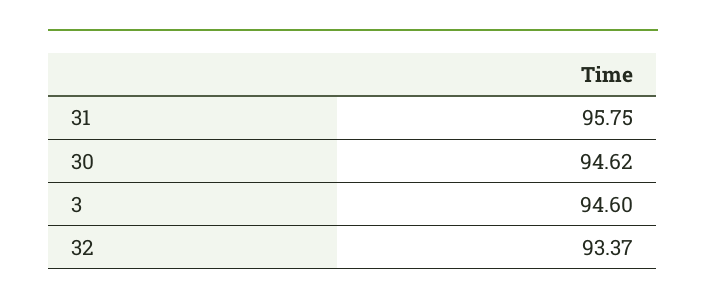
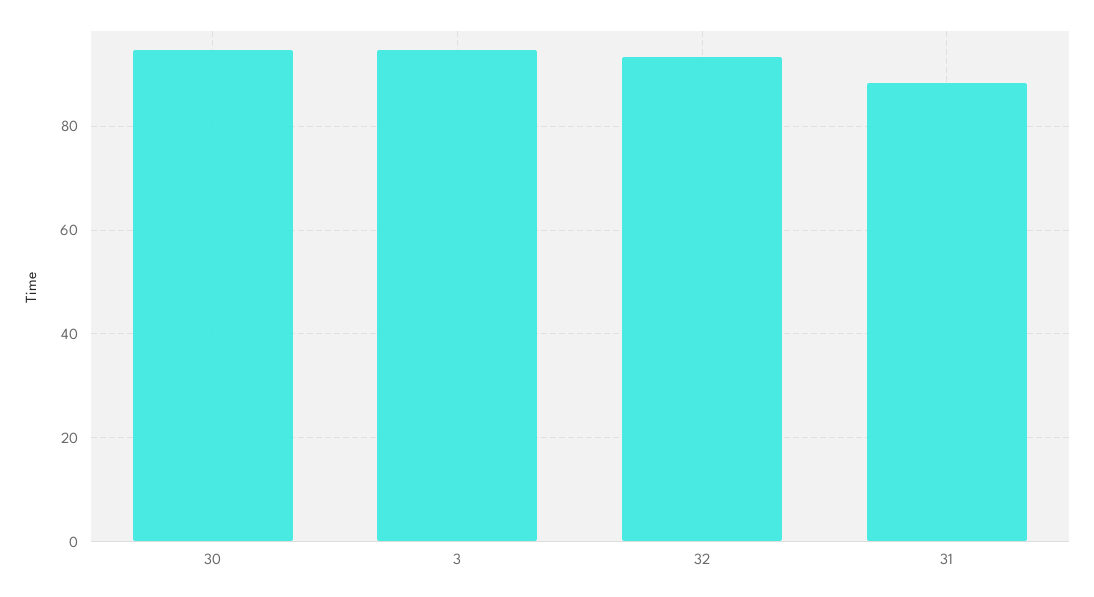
31: 95.75 -> 88

